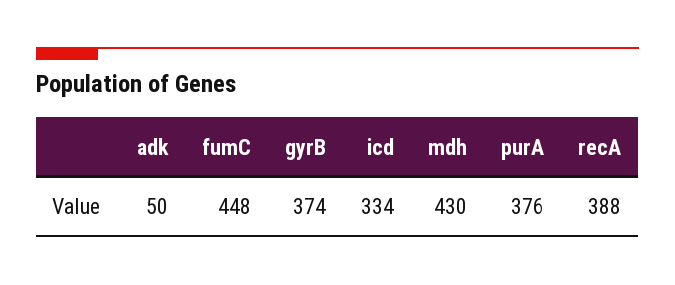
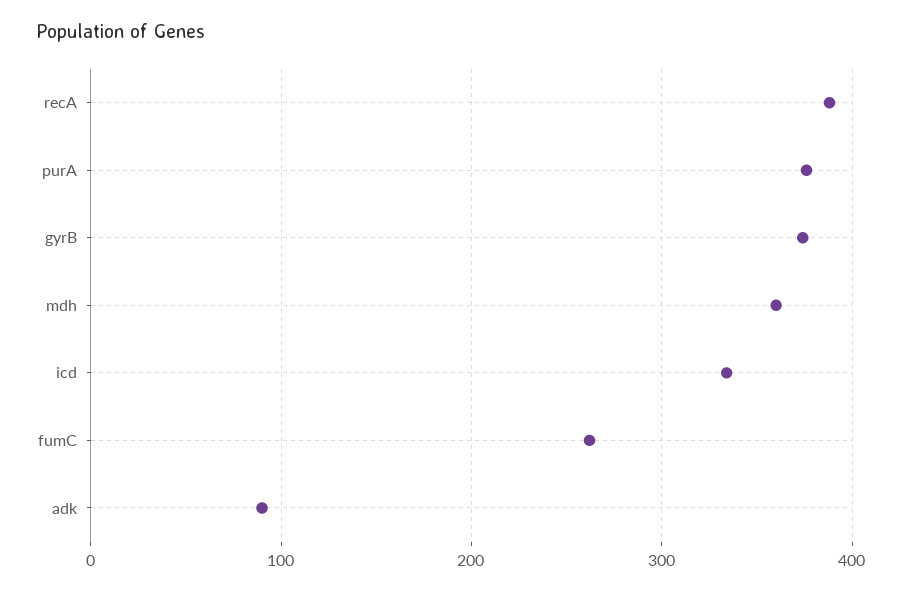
adk: 50 -> 90
fumC: 448 -> 260
mdh: 430 -> 360

